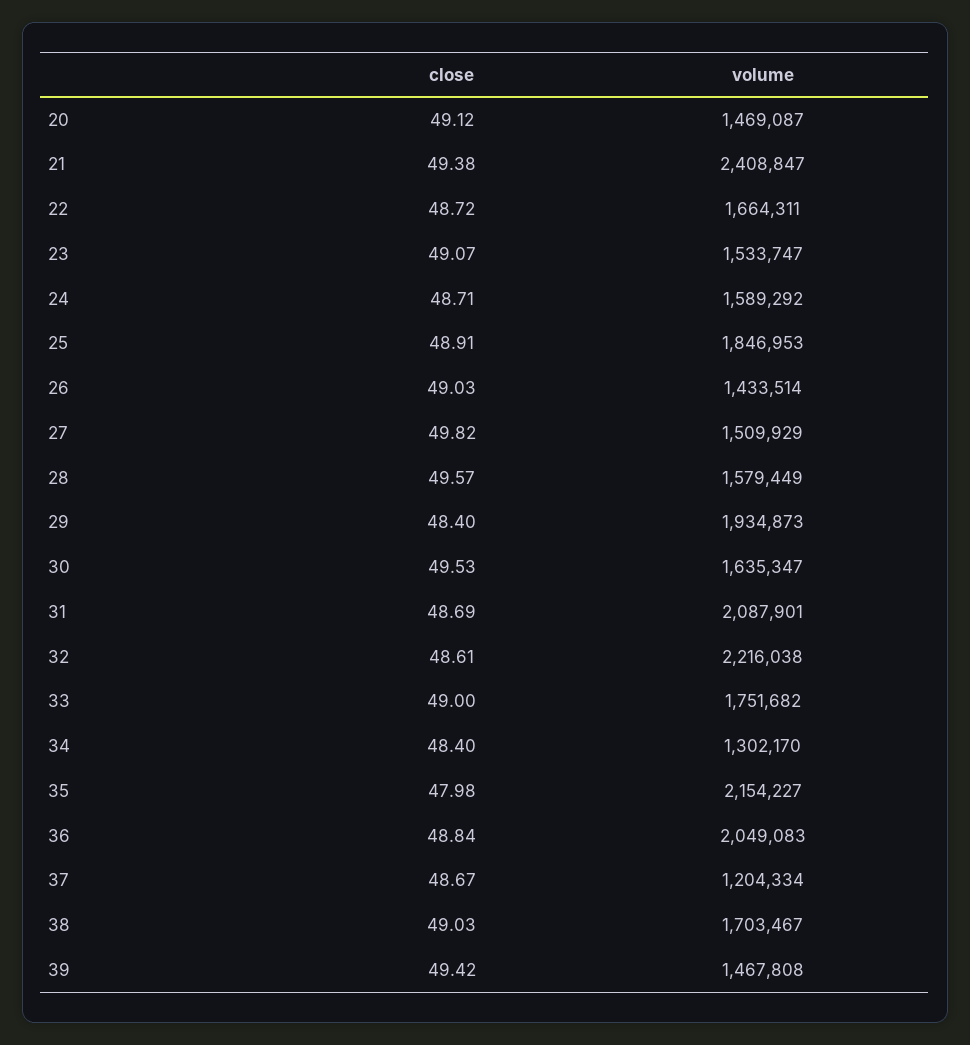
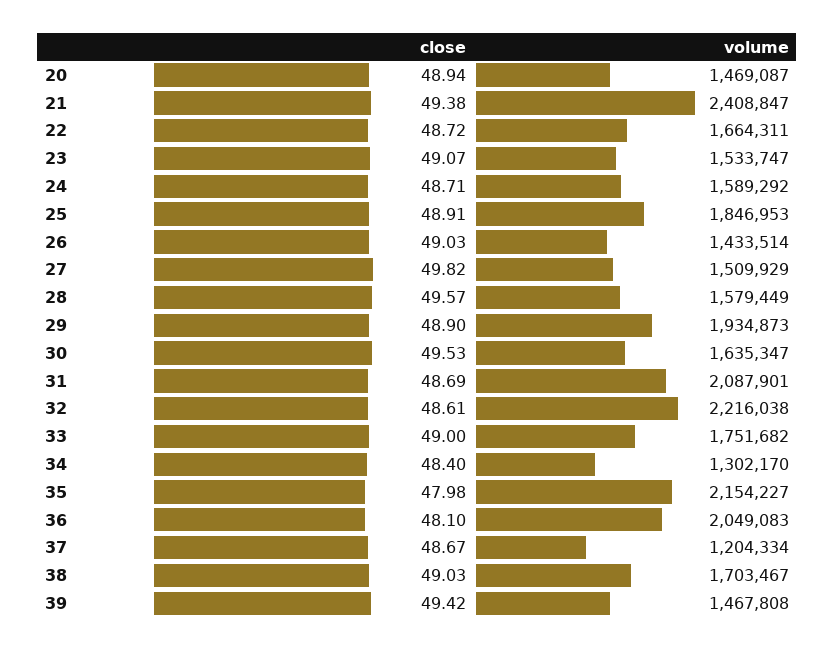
close, 20: 49.12 -> 48.94
close, 29: 48.4 -> 48.9
close, 36: 48.84 -> 48.1

